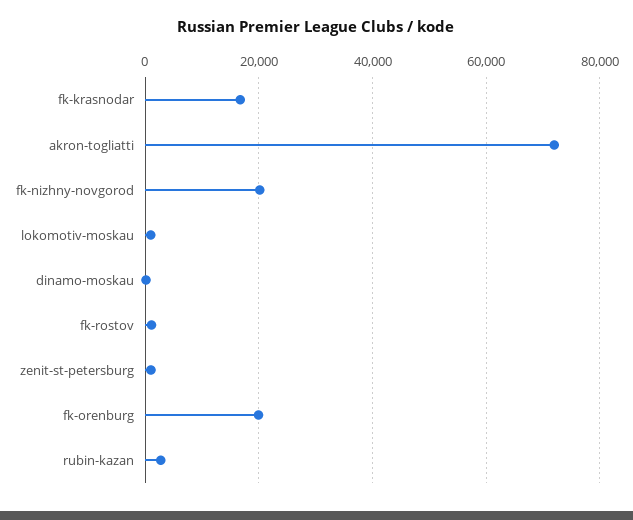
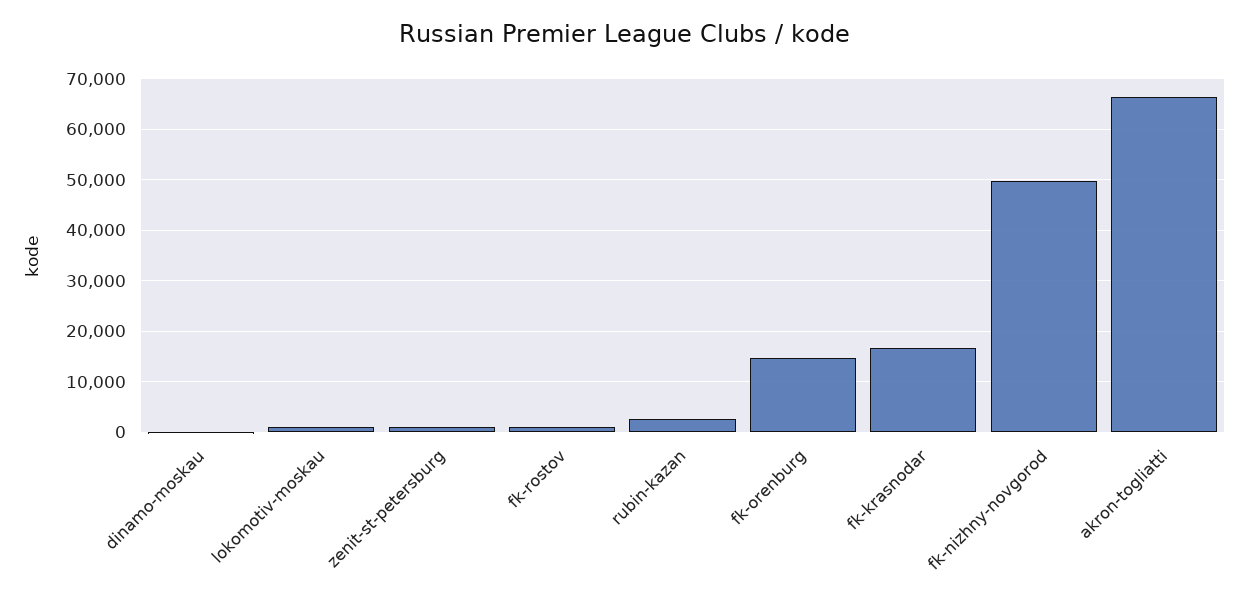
akron-togliatti: 72000 -> 66000
fk-nizhny-novgorod: 20000 -> 50000
fk-orenburg: 20000 -> 14000

